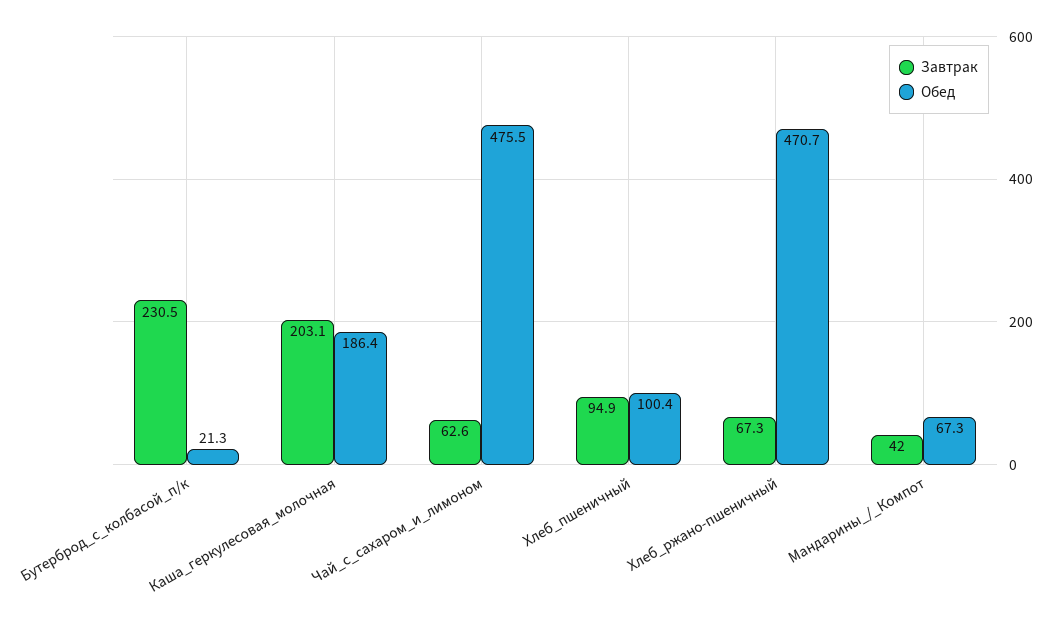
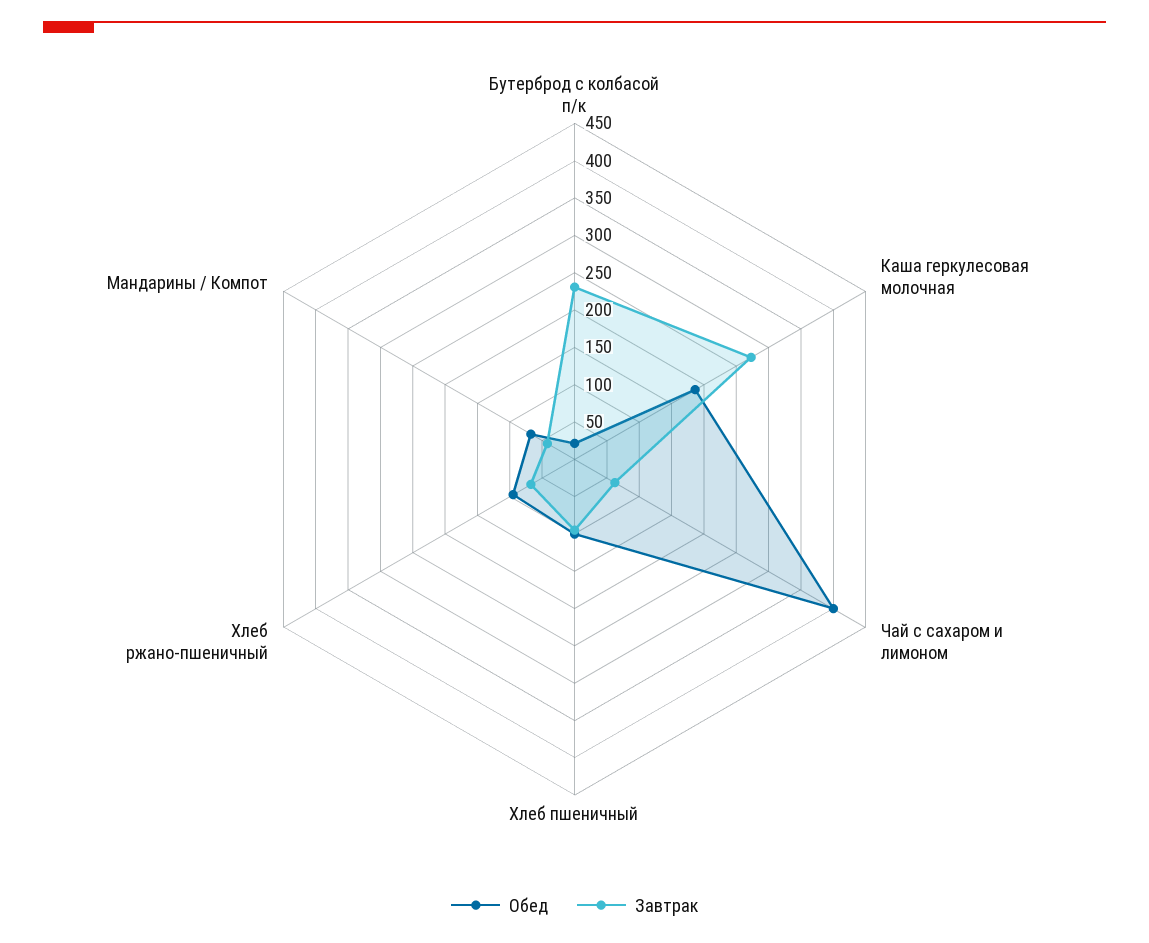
Завтрак, Каша_геркулесовая_молочная: 203.1 -> 275
Обед, Чай_с_сахаром_и_лимоном: 475.5 -> 400
Обед, Хлеб_ржано-пшеничный: 470.7 -> 100

